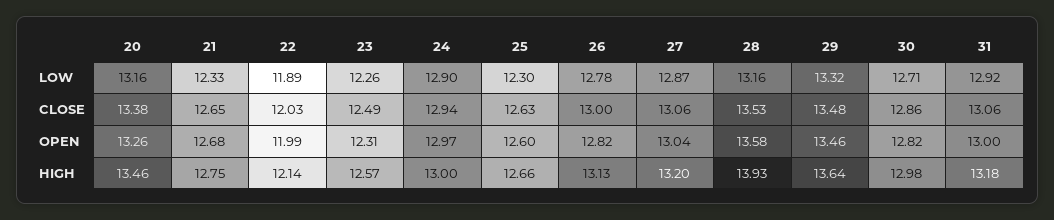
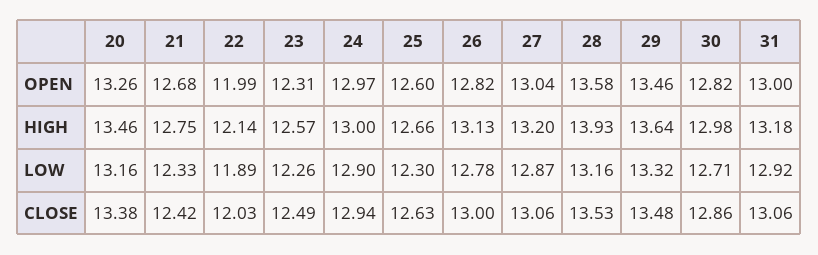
21, CLOSE: 12.65 -> 12.42

